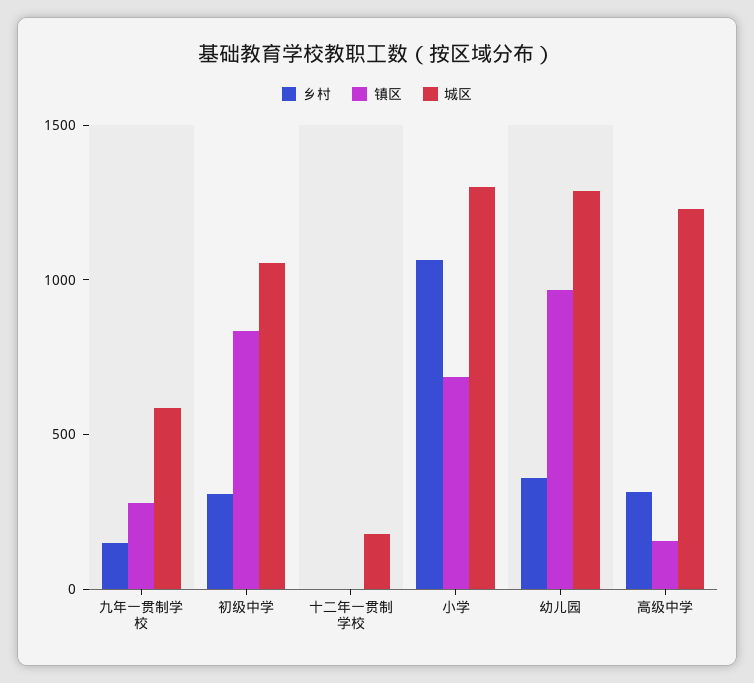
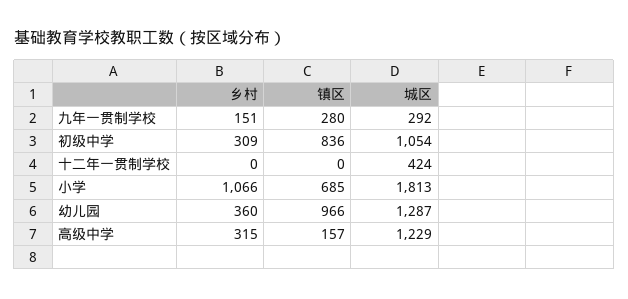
城区, 九年一贯制学校: 600 -> 292
城区, 十二年一贯制学校: 200 -> 424
城区, 小学: 1300 -> 1813

